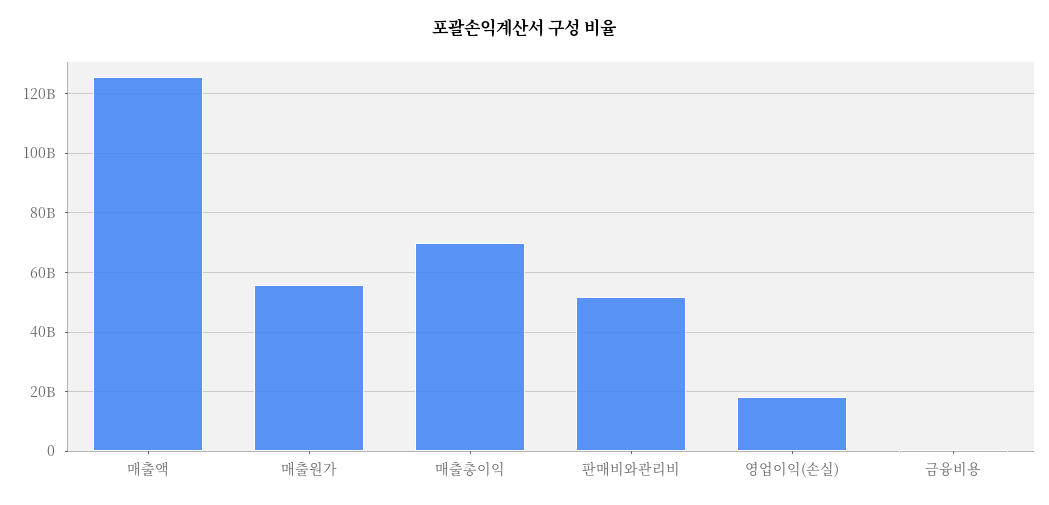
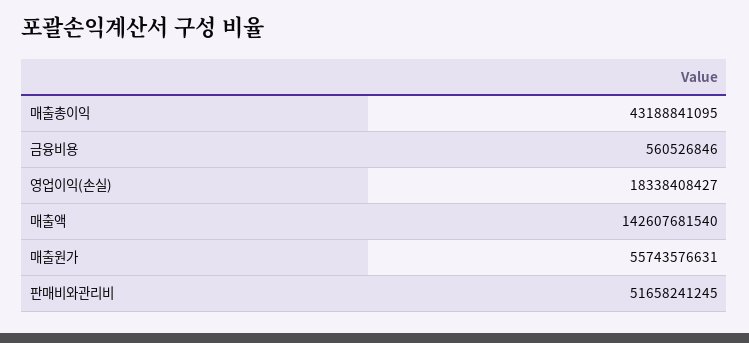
매출액: 125000000000 -> 142607681540
매출총이익: 70000000000 -> 43188841095

